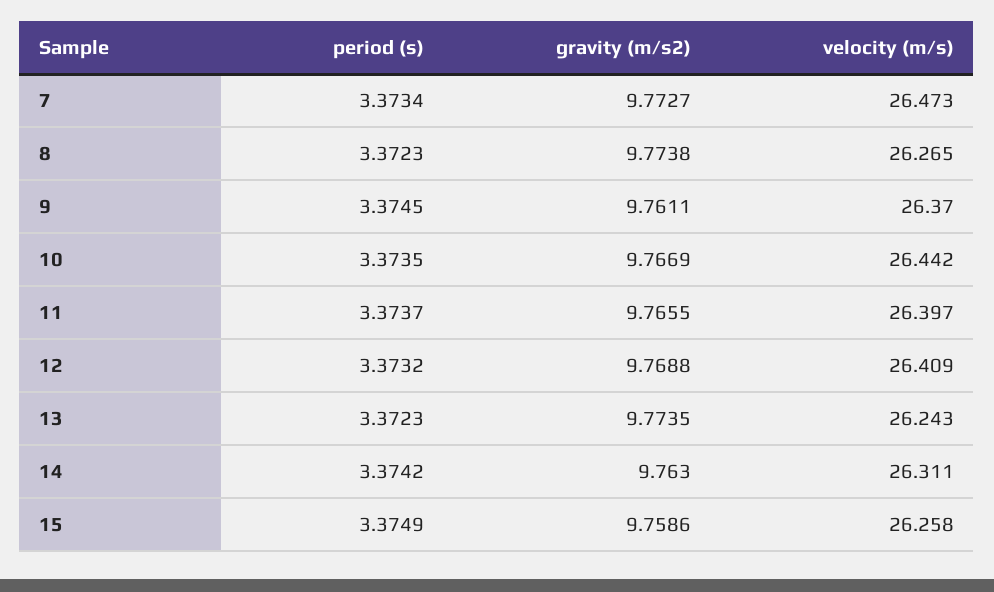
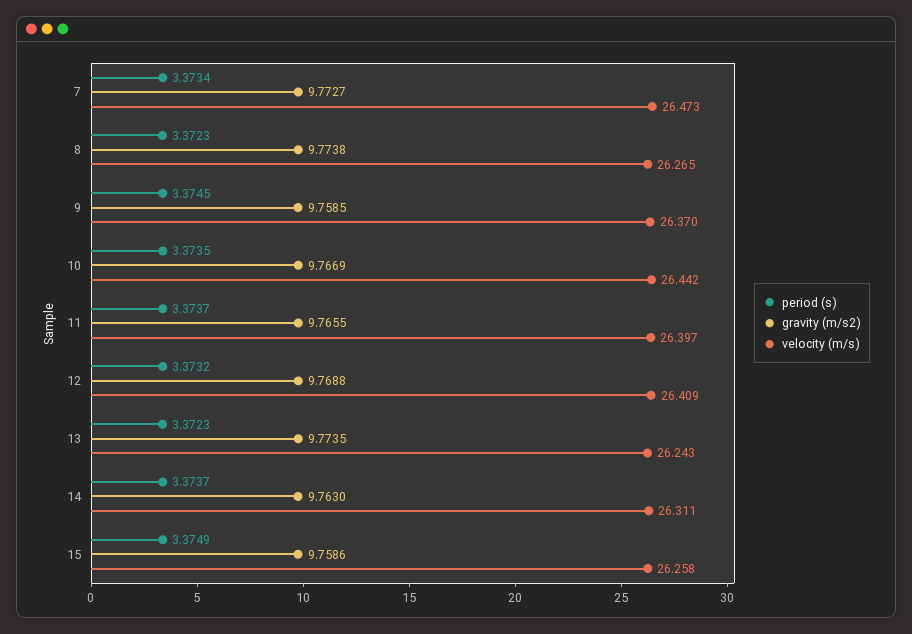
gravity (m/s2), 9: 9.7611 -> 9.7585
period (s), 14: 3.3742 -> 3.3737

